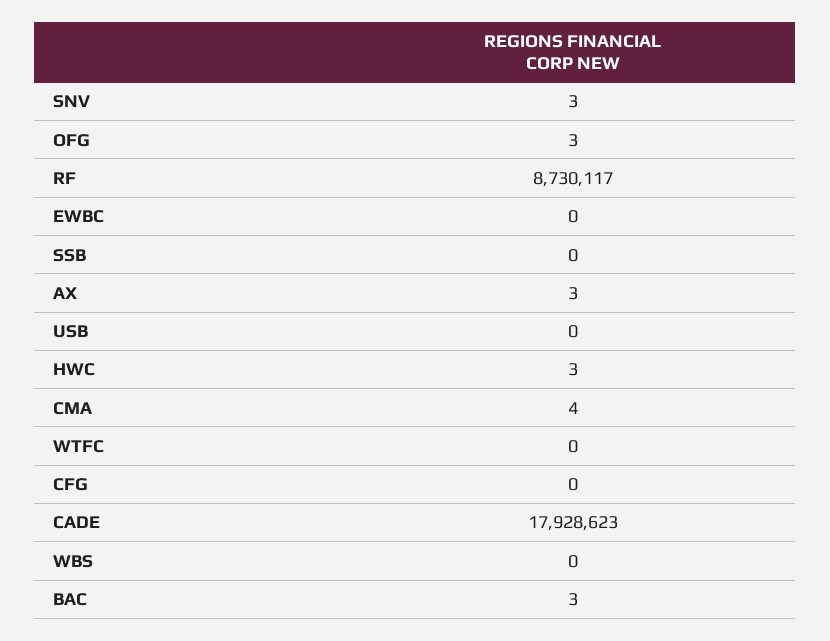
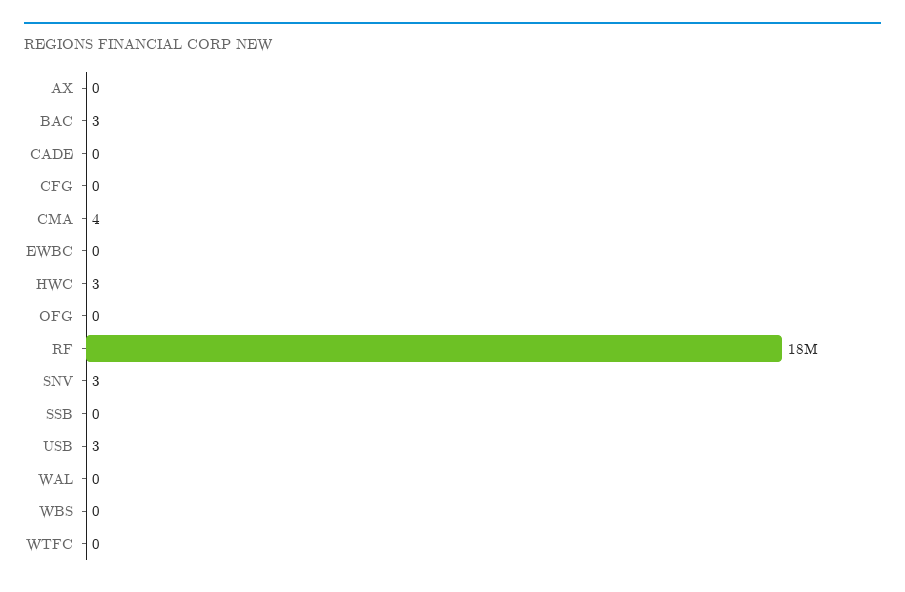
OFG: 3 -> 0
RF: 8730117 -> 18000000
AX: 3 -> 0
USB: 0 -> 3
CADE: 17928623 -> 0
WAL: none -> 0

